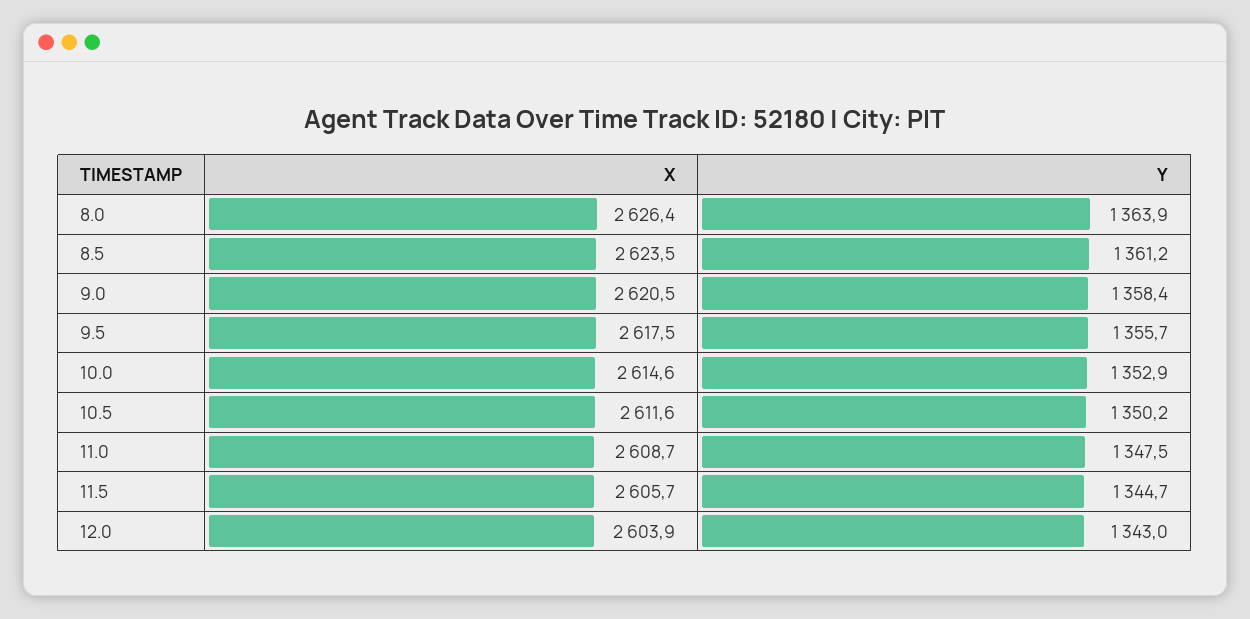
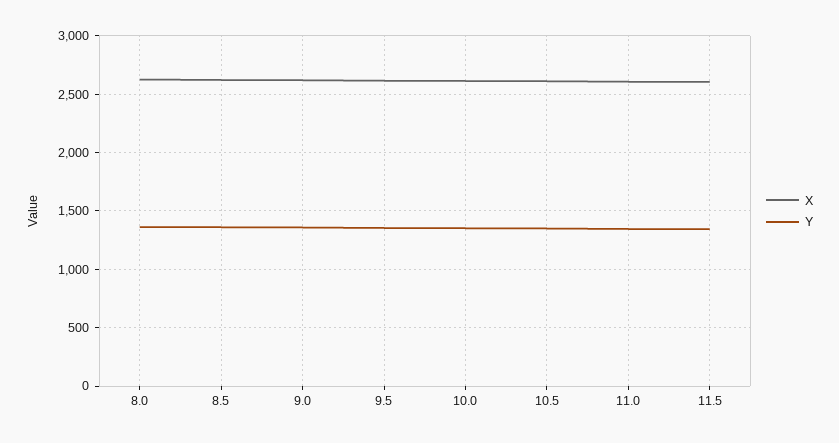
X, 12.0: 2603.9 -> none
Y, 12.0: 1343 -> none

